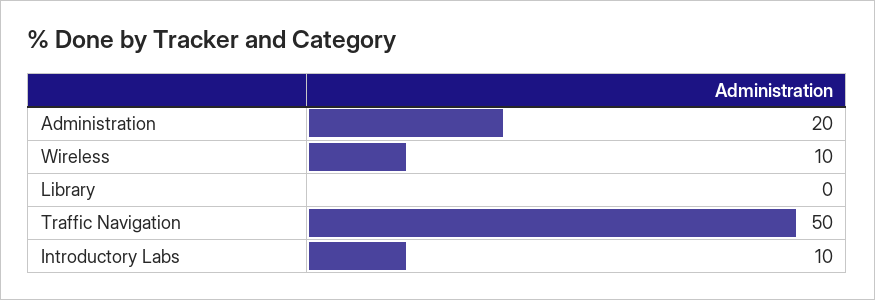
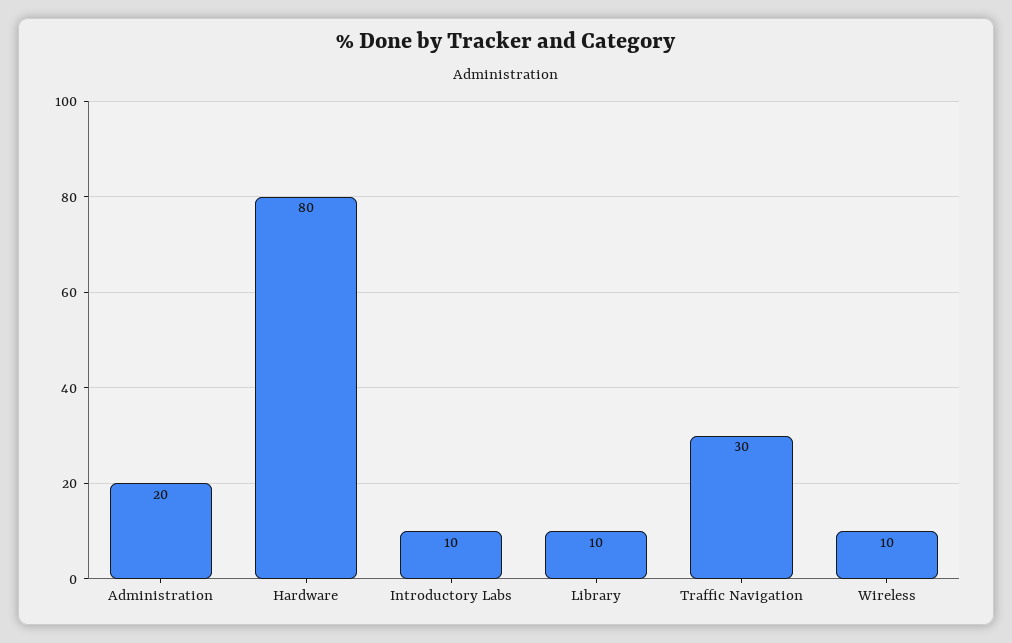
Library: 0 -> 10
Traffic Navigation: 50 -> 30
Hardware: none -> 80

